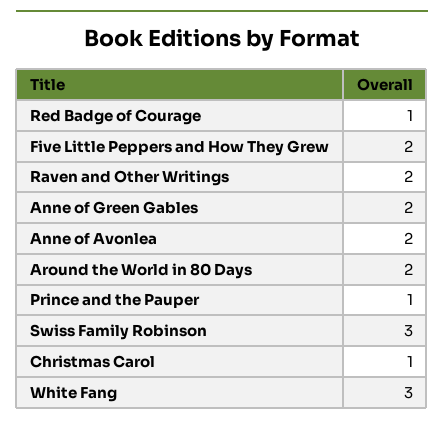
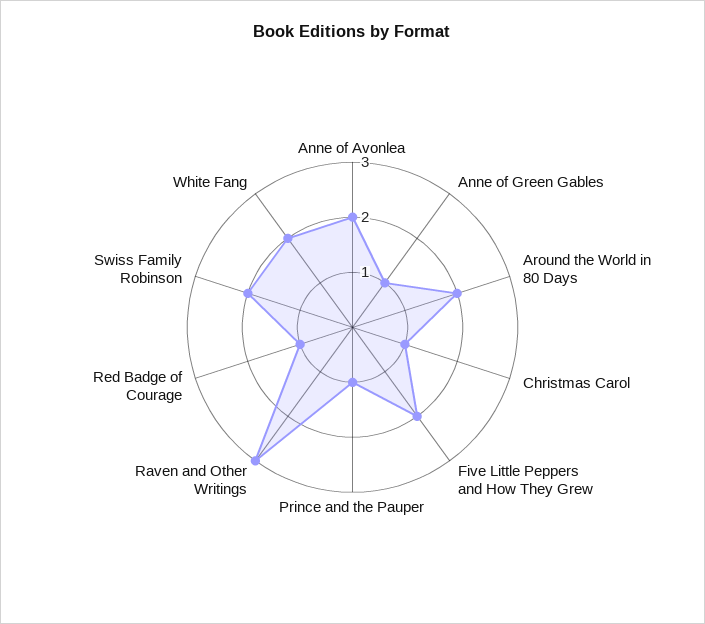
Raven and Other Writings: 2 -> 3
Anne of Green Gables: 2 -> 1
Swiss Family Robinson: 3 -> 2
White Fang: 3 -> 2

